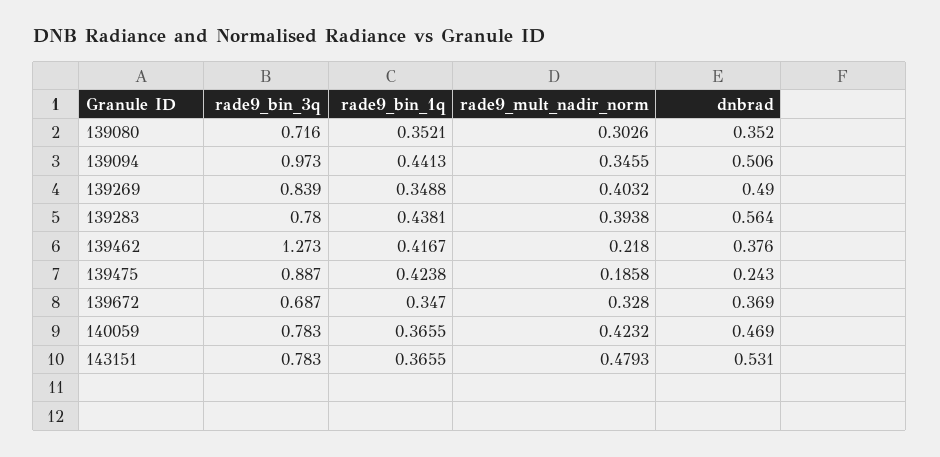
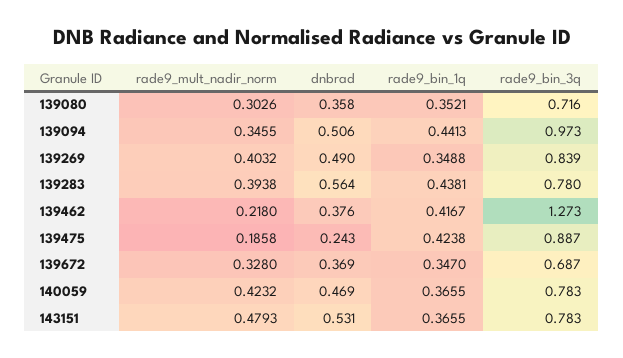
dnbrad, 139080: 0.352 -> 0.358

